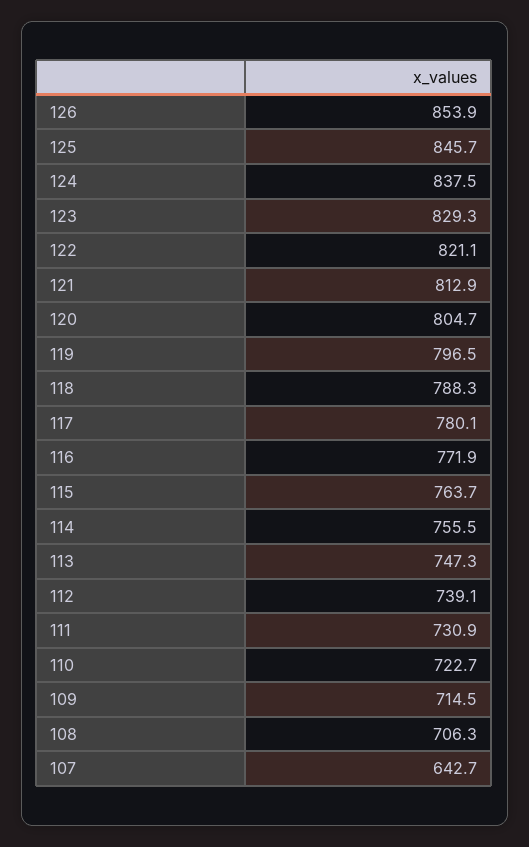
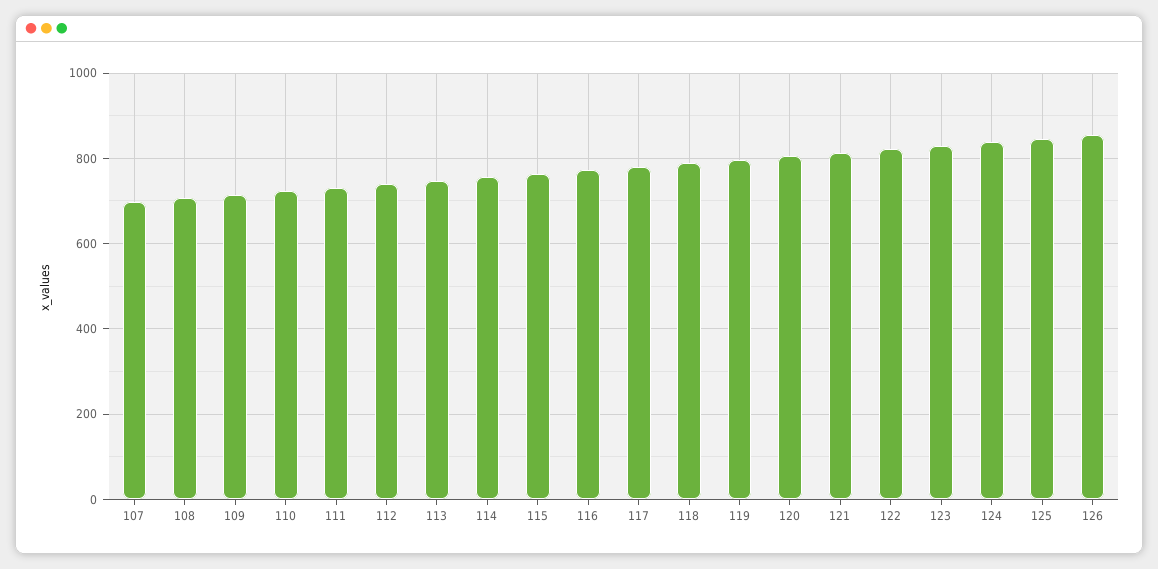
107: 642.7 -> 700

